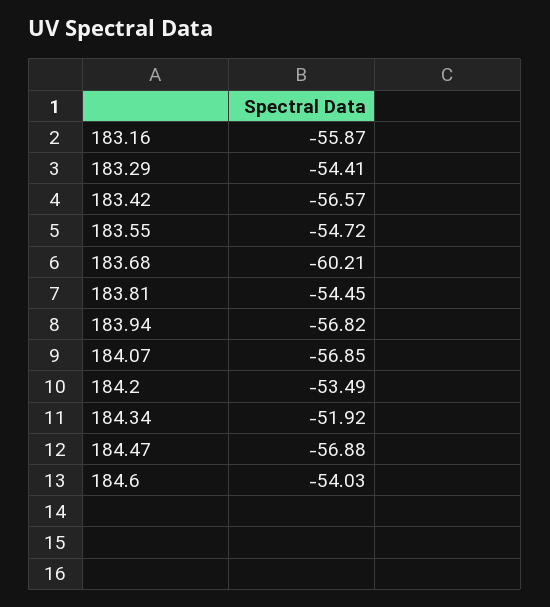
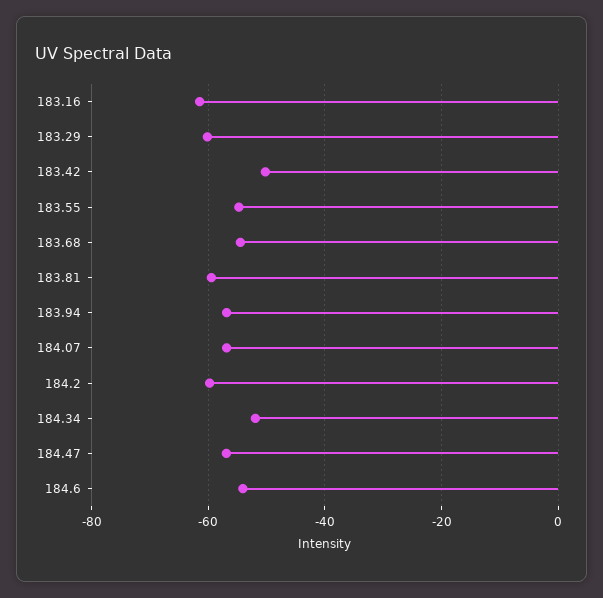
183.16: -55.87 -> -62
183.29: -54.41 -> -60
183.42: -56.57 -> -50
183.68: -60.21 -> -54
183.81: -54.45 -> -60
184.2: -53.49 -> -60

